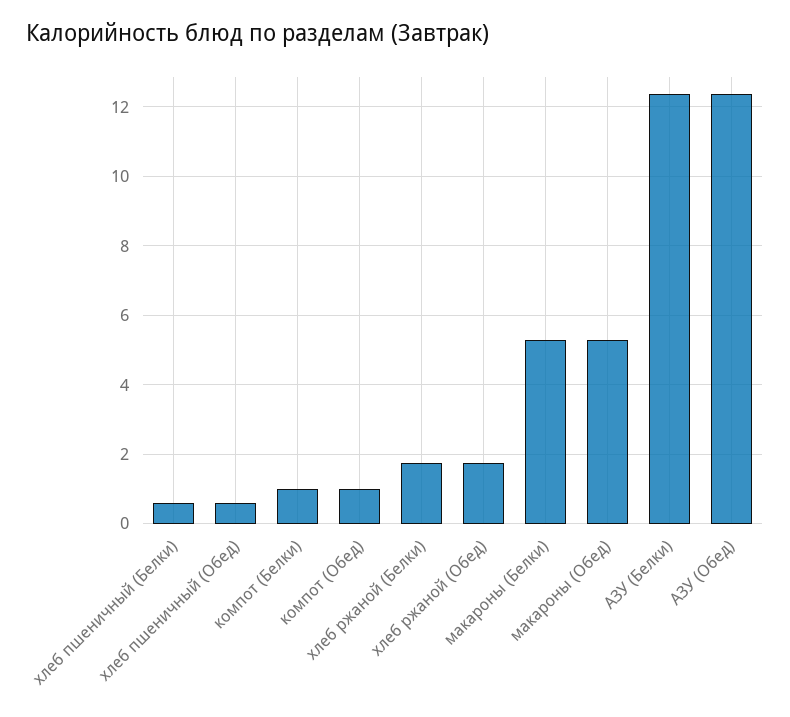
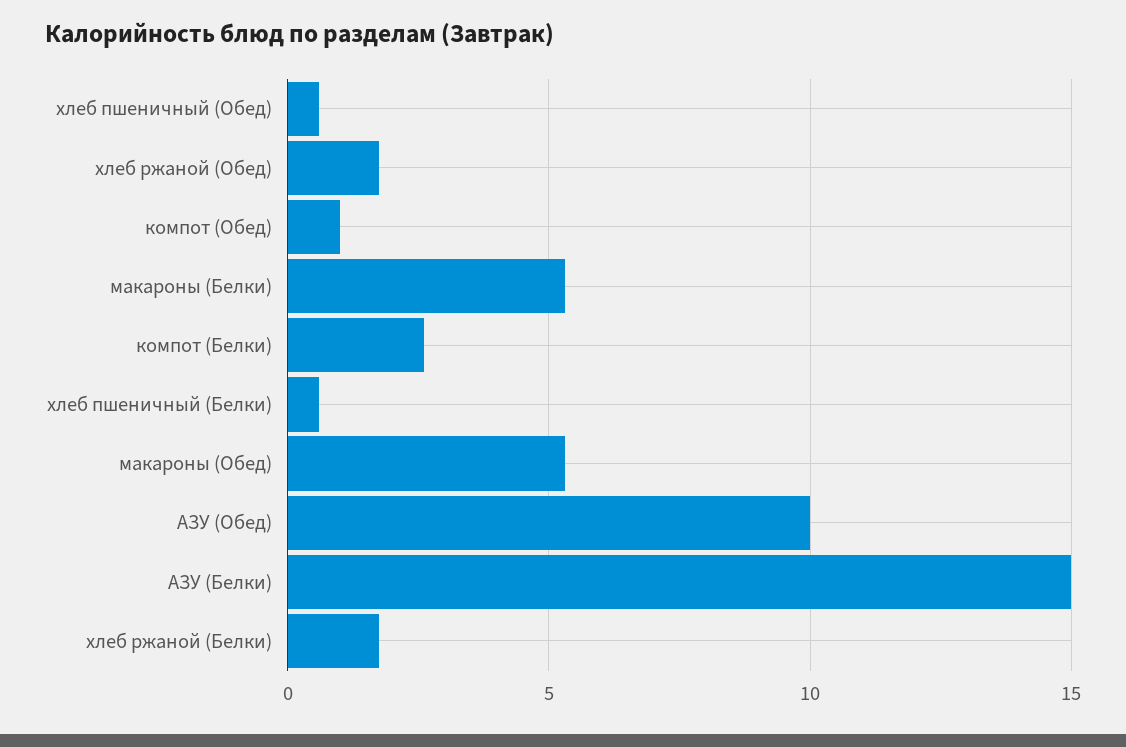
компот (Белки): 1 -> 2.5
АЗУ (Белки): 12.4 -> 15
АЗУ (Обед): 12.4 -> 10

